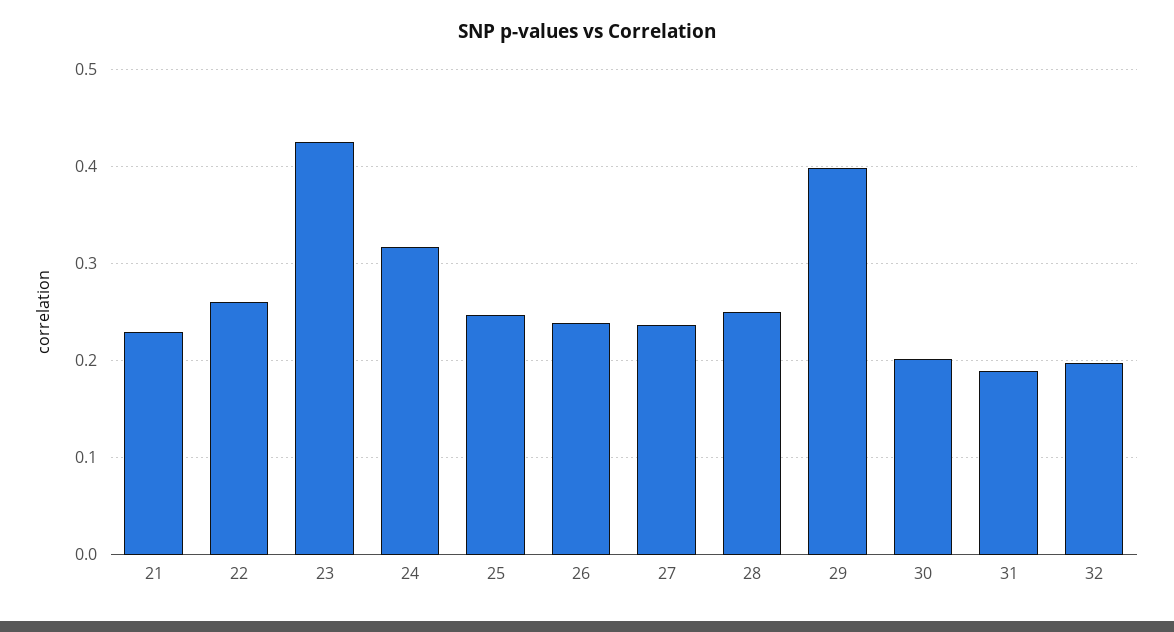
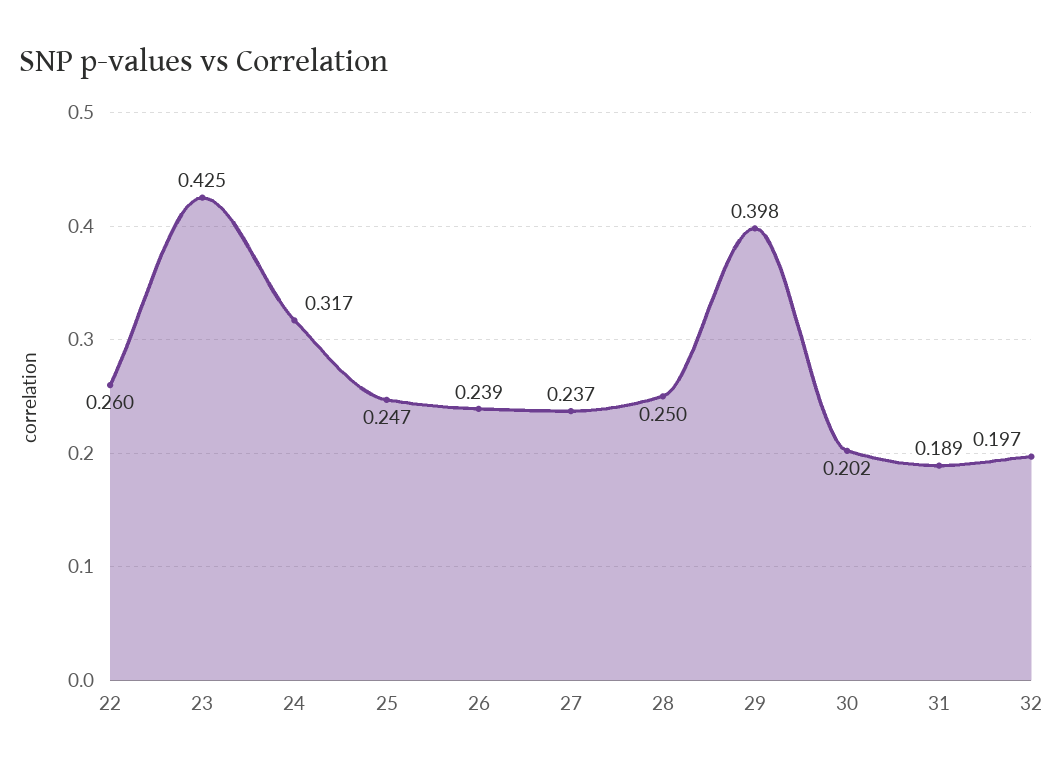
21: 0.23 -> none

